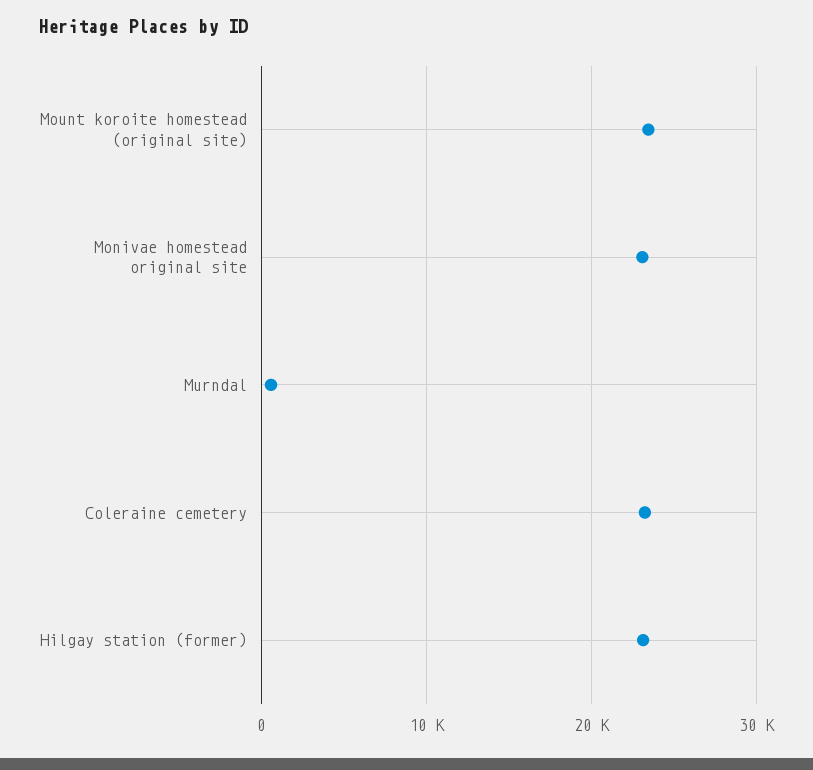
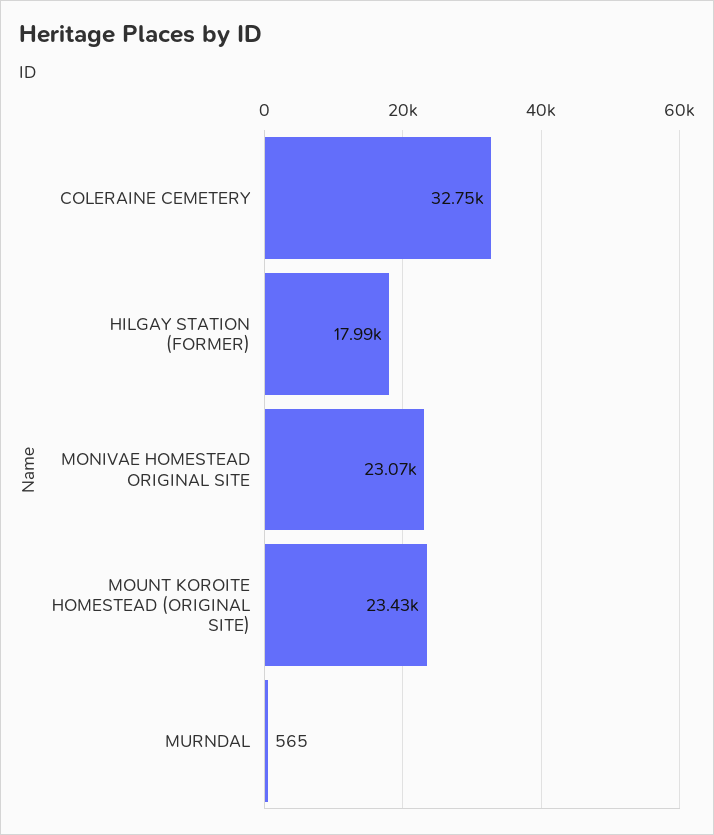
Coleraine cemetery: 23000 -> 32750
Hilgay station (former): 23000 -> 17990

